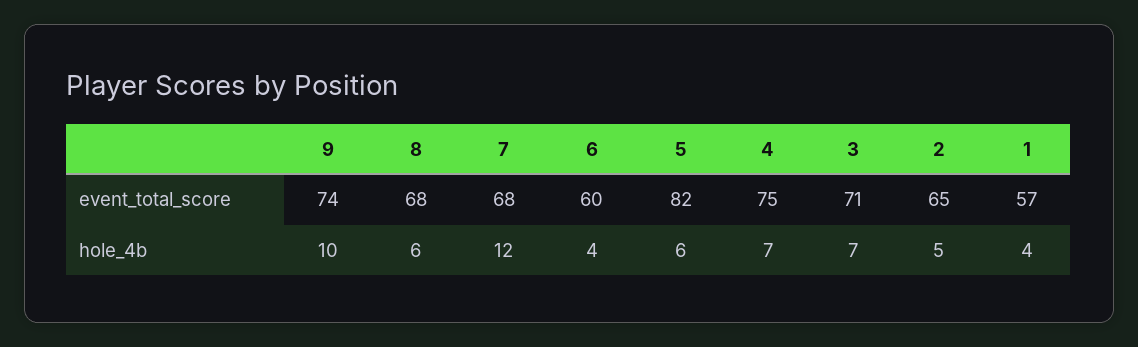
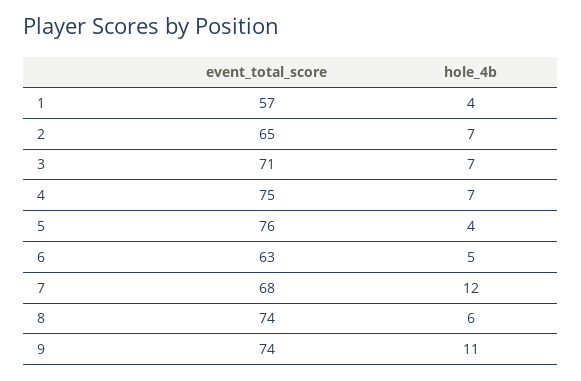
8, event_total_score: 68 -> 74
6, event_total_score: 60 -> 63
5, event_total_score: 82 -> 76
9, hole_4b: 10 -> 11
6, hole_4b: 4 -> 5
5, hole_4b: 6 -> 4
2, hole_4b: 5 -> 7

